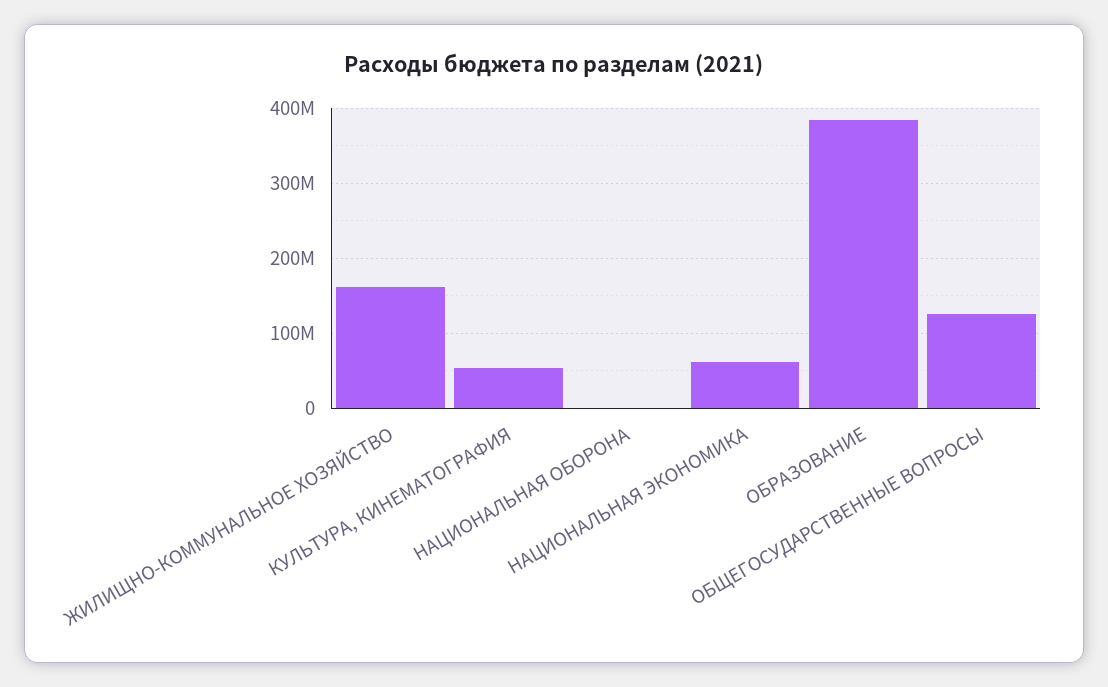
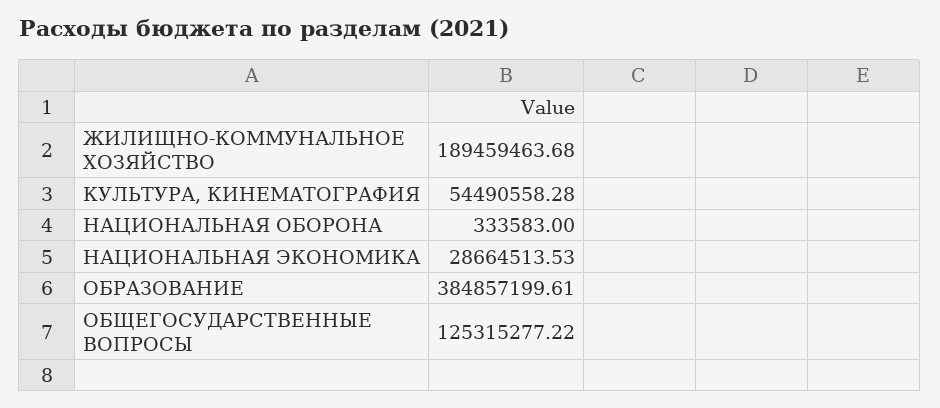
ЖИЛИЩНО-КОММУНАЛЬНОЕ ХОЗЯЙСТВО: 160000000 -> 189459463.68
НАЦИОНАЛЬНАЯ ЭКОНОМИКА: 60000000 -> 28664513.53

